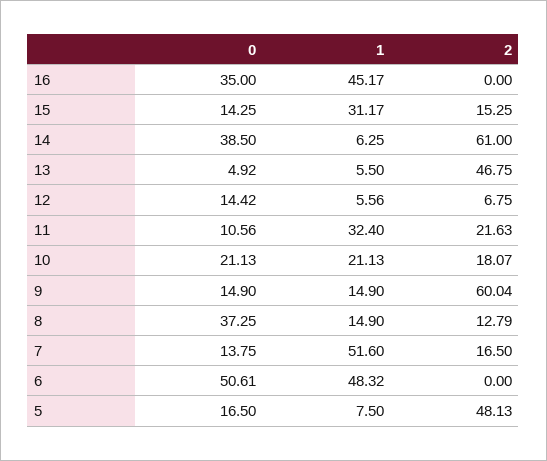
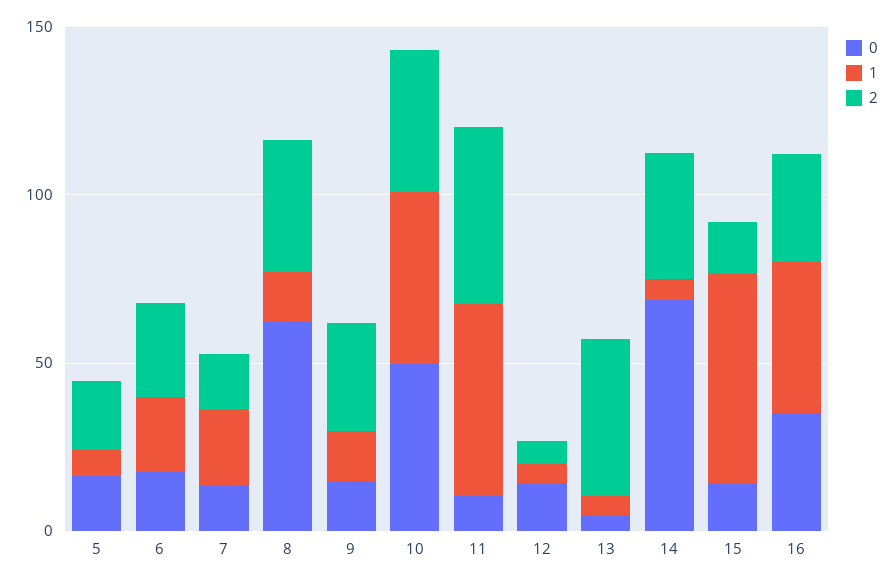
2, 16: 0 -> 30
1, 15: 31.17 -> 60
0, 14: 38.5 -> 70
2, 14: 61 -> 40
1, 11: 32.4 -> 60
2, 11: 21.63 -> 50
0, 10: 21.13 -> 50
1, 10: 21.13 -> 50
2, 10: 18.07 -> 40
2, 9: 60.04 -> 30
0, 8: 37.25 -> 60
2, 8: 12.79 -> 40
1, 7: 51.6 -> 20
0, 6: 50.61 -> 20
1, 6: 48.32 -> 20
2, 6: 0 -> 30
2, 5: 48.13 -> 20

